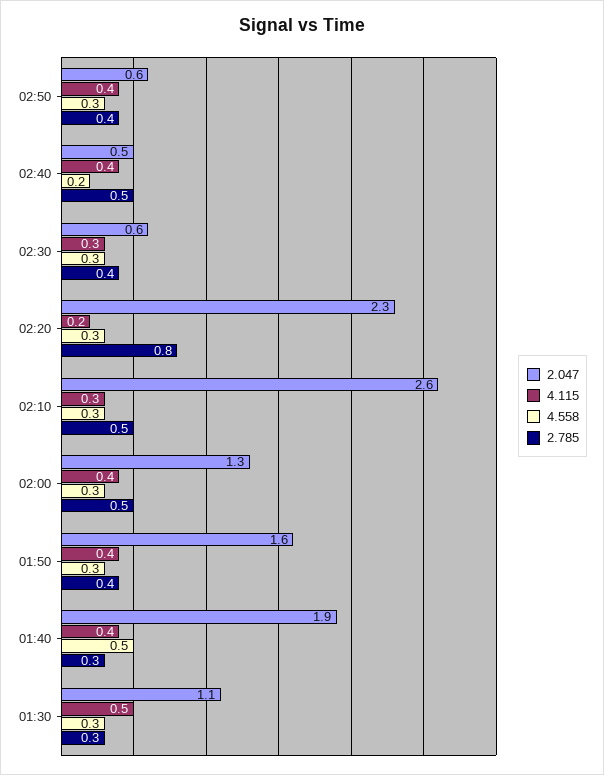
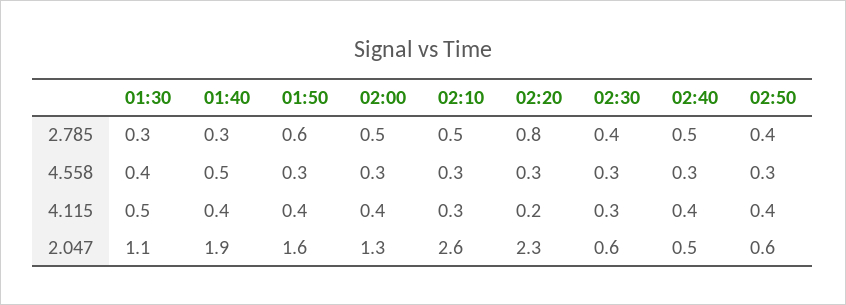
4.558, 02:40: 0.2 -> 0.3
2.785, 01:50: 0.4 -> 0.6
4.558, 01:30: 0.3 -> 0.4

